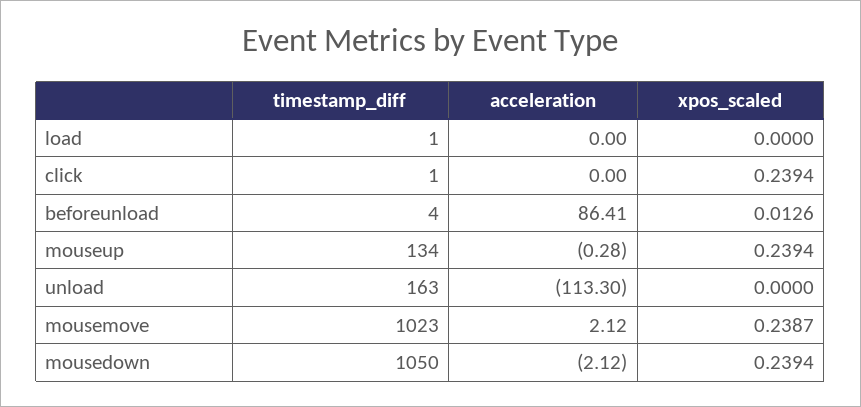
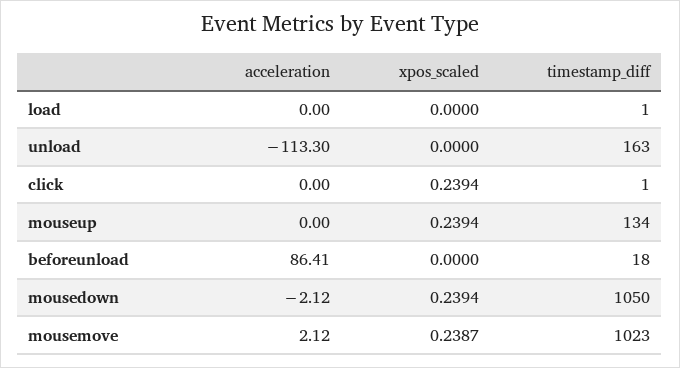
timestamp_diff, beforeunload: 4 -> 18
xpos_scaled, beforeunload: 0.0126 -> 0
acceleration, mouseup: -0.28 -> 0

